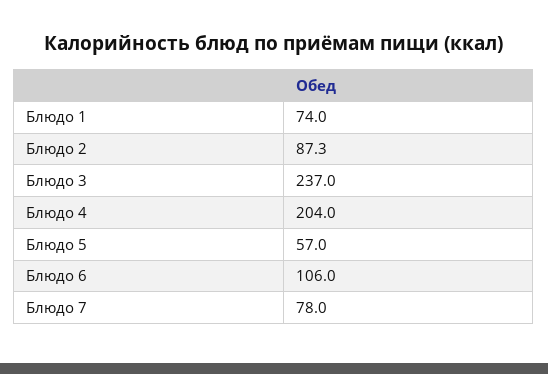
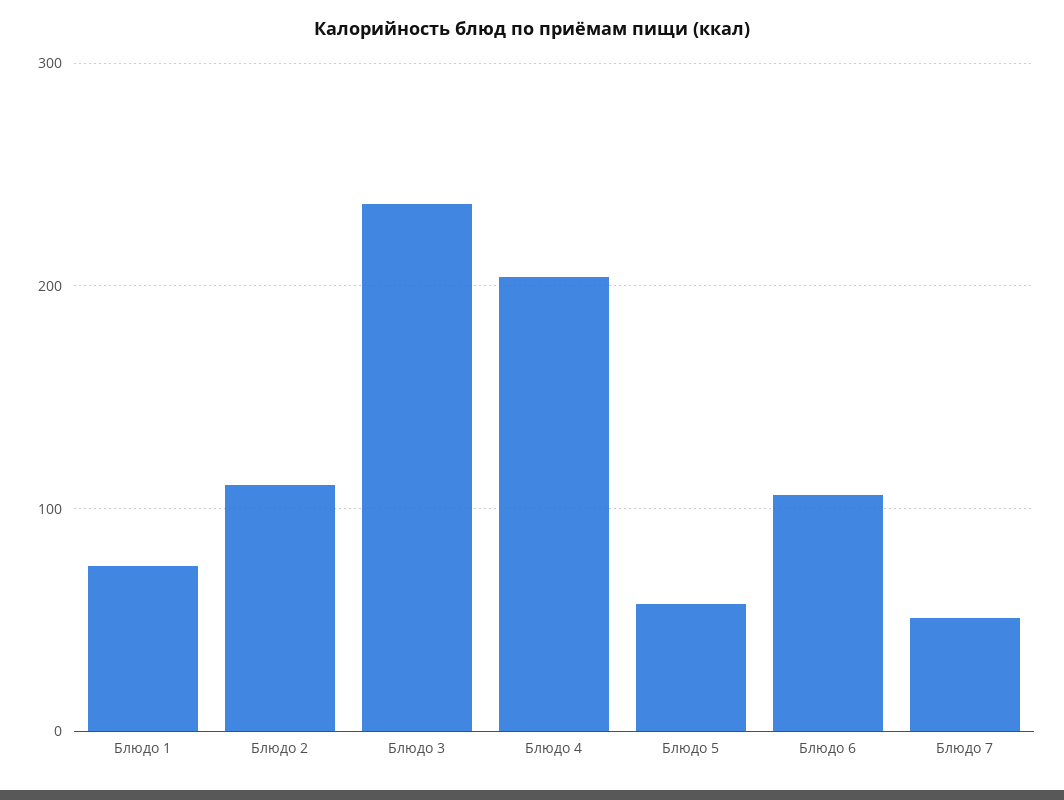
Блюдо 2: 87.3 -> 110
Блюдо 7: 78 -> 50

